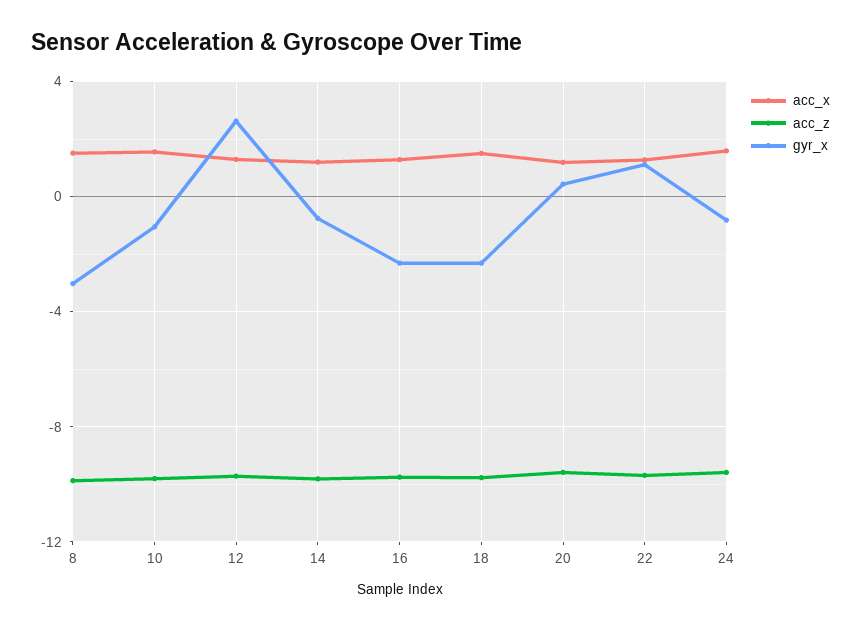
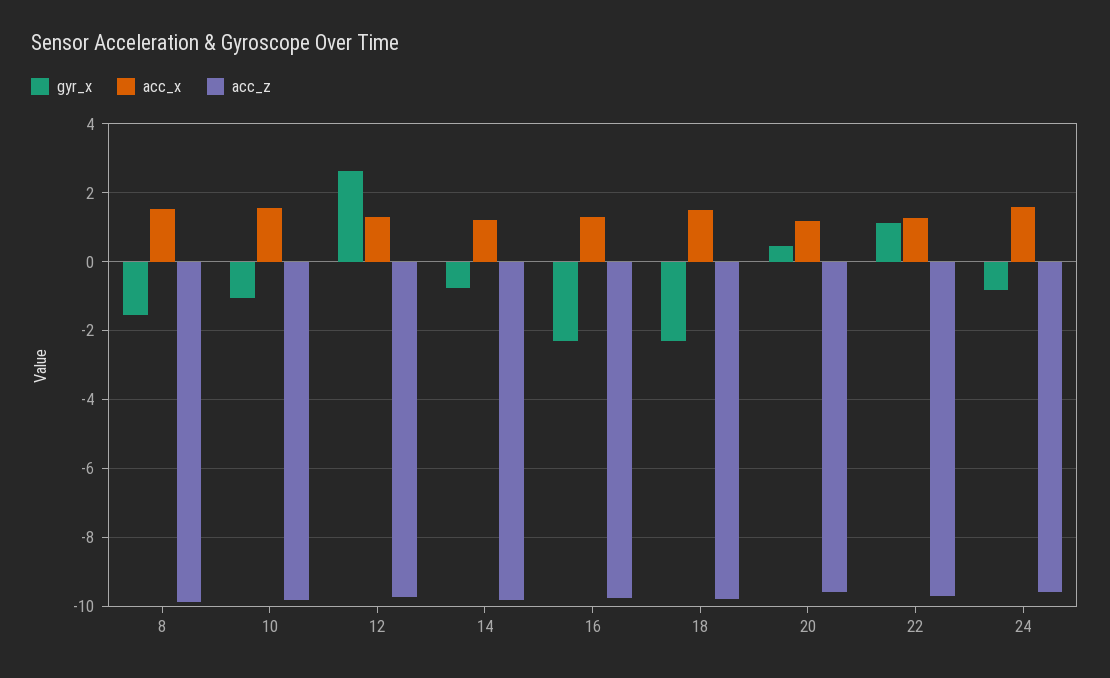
gyr_x, 8: -3 -> -1.6

